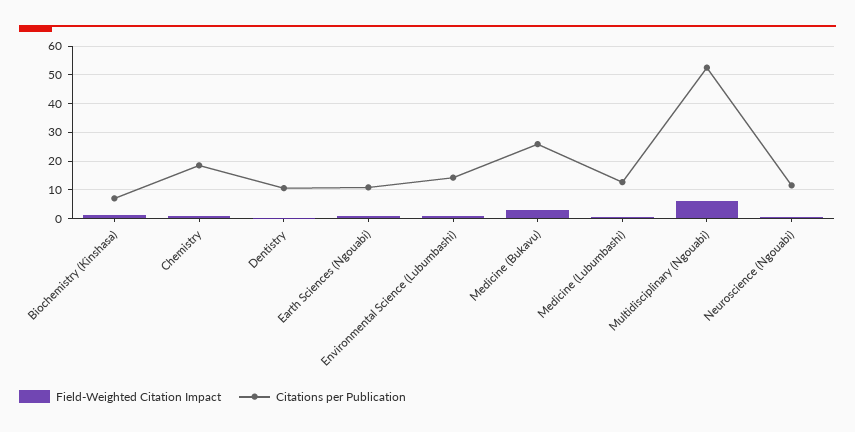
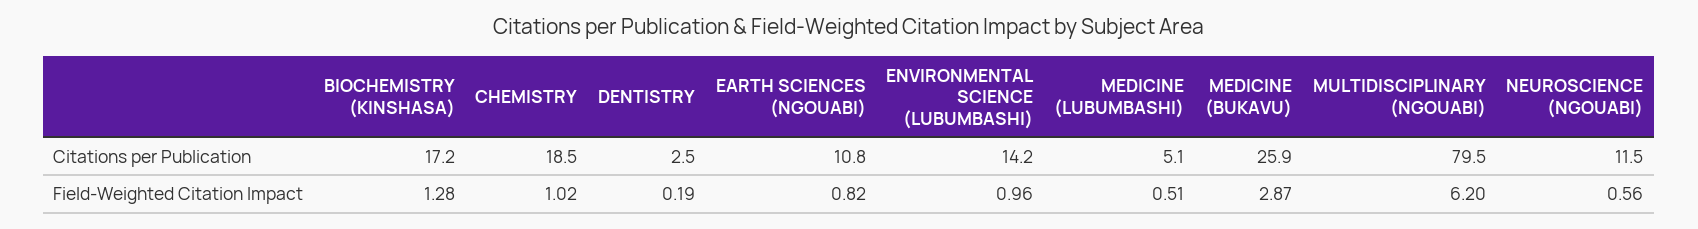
Citations per Publication, Biochemistry (Kinshasa): 7.5 -> 17.2
Citations per Publication, Dentistry: 10 -> 2.5
Citations per Publication, Medicine (Lubumbashi): 12.5 -> 5.1
Citations per Publication, Multidisciplinary (Ngouabi): 52.5 -> 79.5

